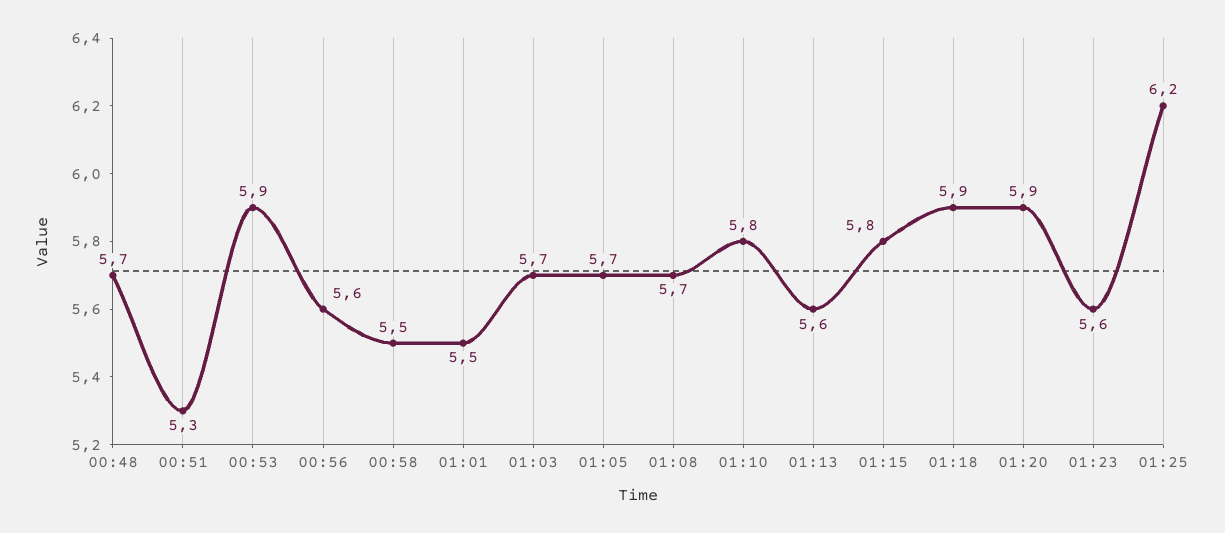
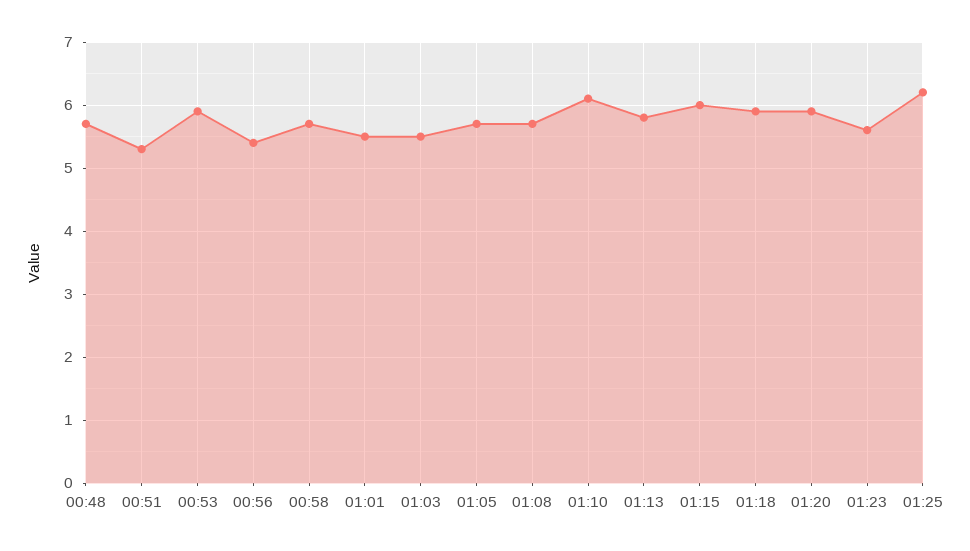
00:56: 5.6 -> 5.4
00:58: 5.5 -> 5.7
01:03: 5.7 -> 5.5
01:10: 5.8 -> 6.1
01:13: 5.6 -> 5.8
01:15: 5.8 -> 6

